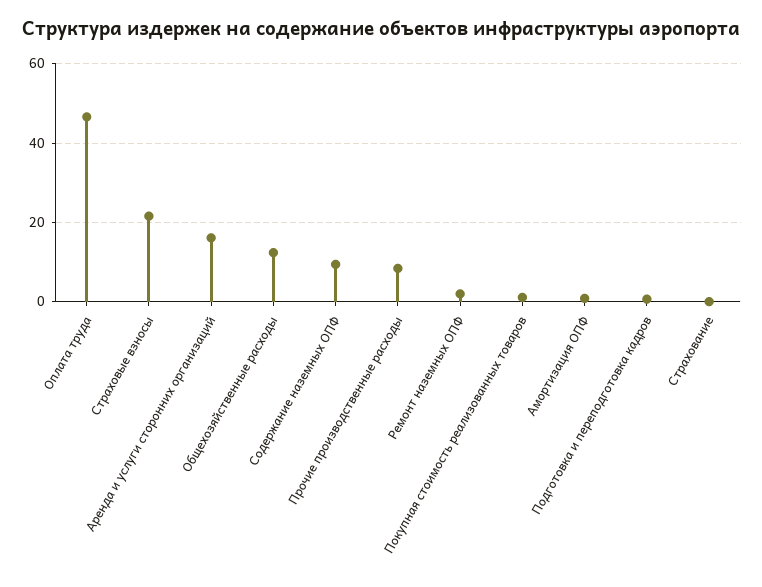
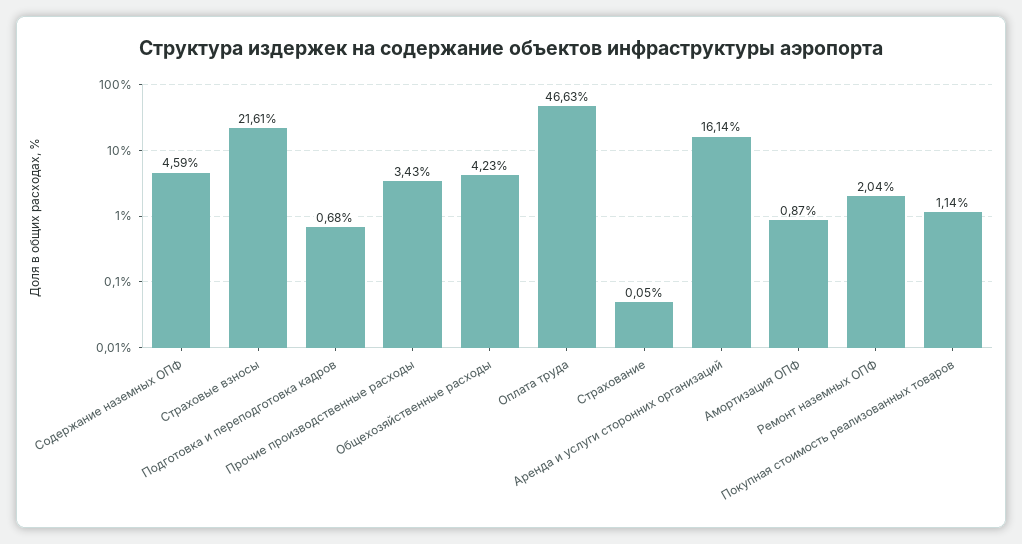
Общехозяйственные расходы: 12 -> 4.23
Содержание наземных ОПФ: 10 -> 4.59
Прочие производственные расходы: 8 -> 3.43

